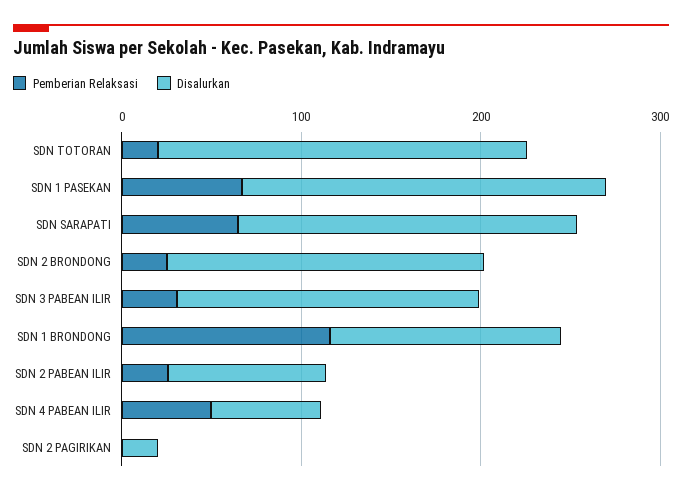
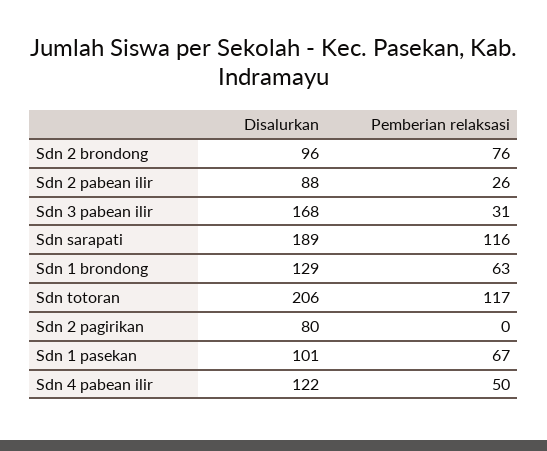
Pemberian Relaksasi, SDN TOTORAN: 20 -> 117
Disalurkan, SDN 1 PASEKAN: 200 -> 101
Pemberian Relaksasi, SDN SARAPATI: 60 -> 116
Pemberian Relaksasi, SDN 2 BRONDONG: 20 -> 76
Disalurkan, SDN 2 BRONDONG: 180 -> 96
Pemberian Relaksasi, SDN 1 BRONDONG: 120 -> 63
Disalurkan, SDN 4 PABEAN ILIR: 60 -> 122
Disalurkan, SDN 2 PAGIRIKAN: 20 -> 80

